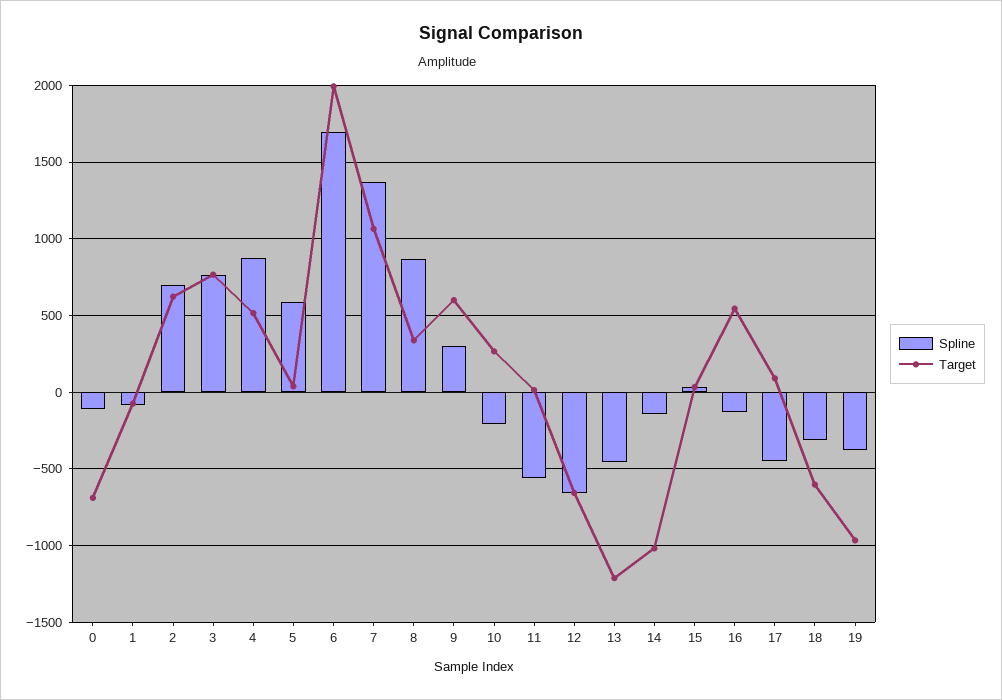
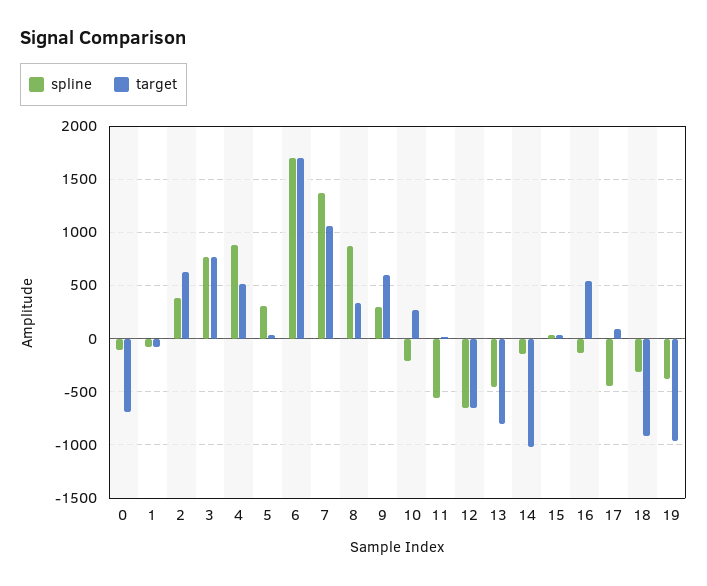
Spline, 2: 700 -> 400
Spline, 5: 600 -> 300
Target, 6: 2000 -> 1700
Target, 13: -1200 -> -800
Target, 18: -600 -> -900

